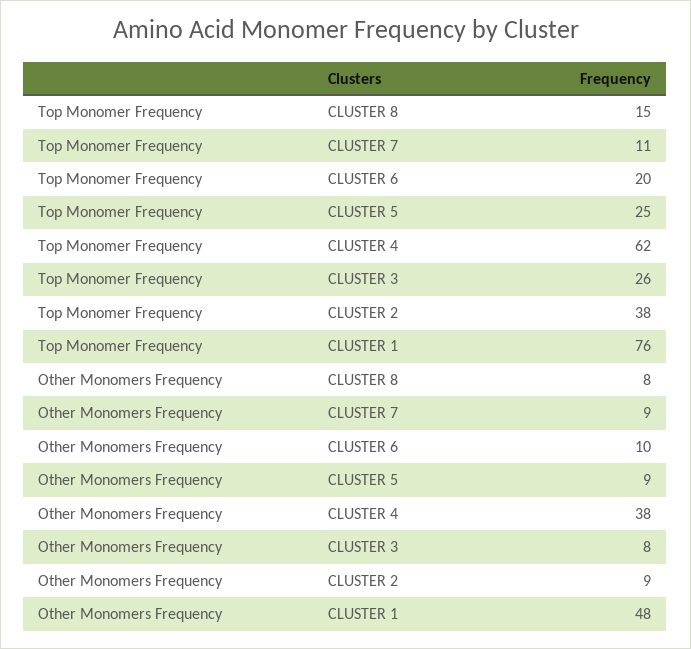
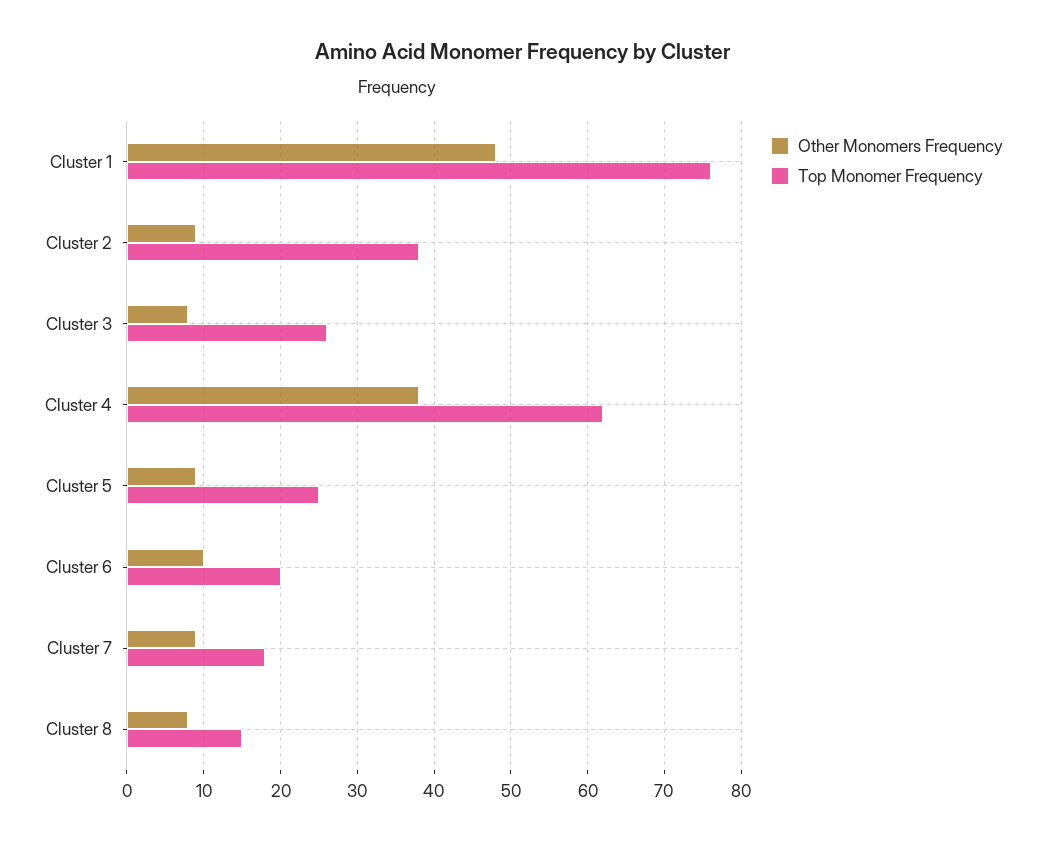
Top Monomer Frequency, CLUSTER 7: 11 -> 18

